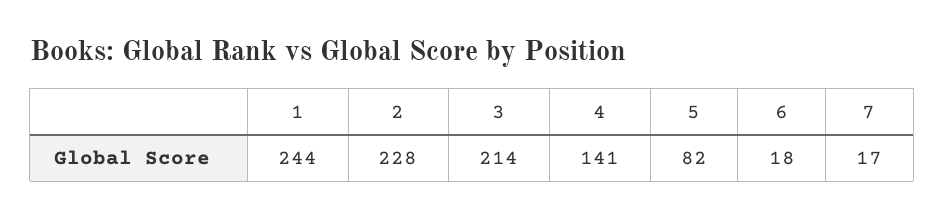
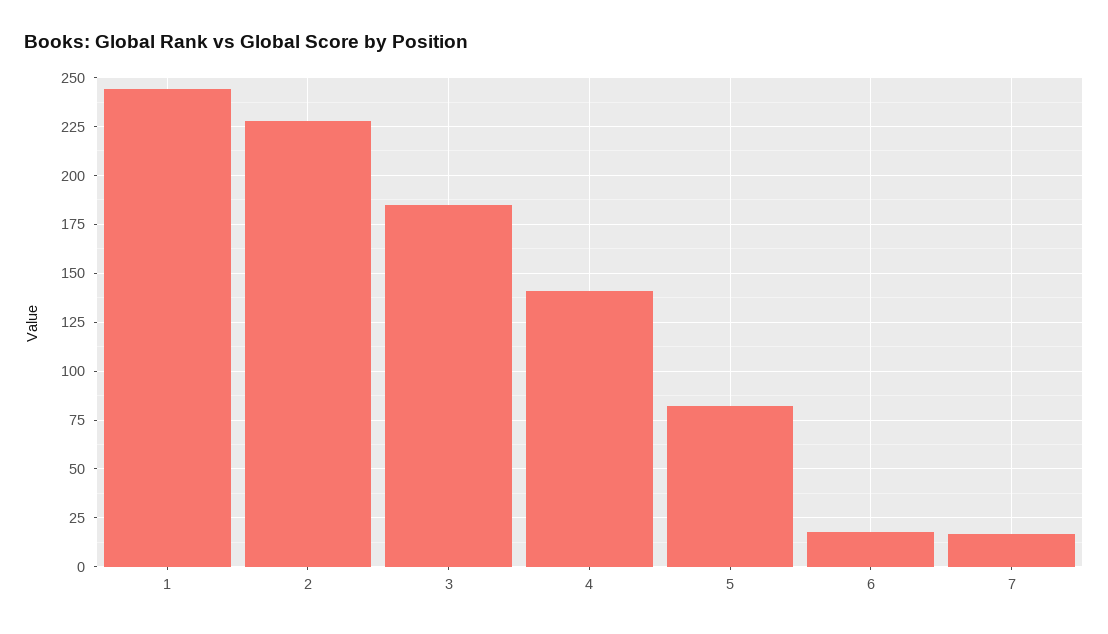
3: 214 -> 185

